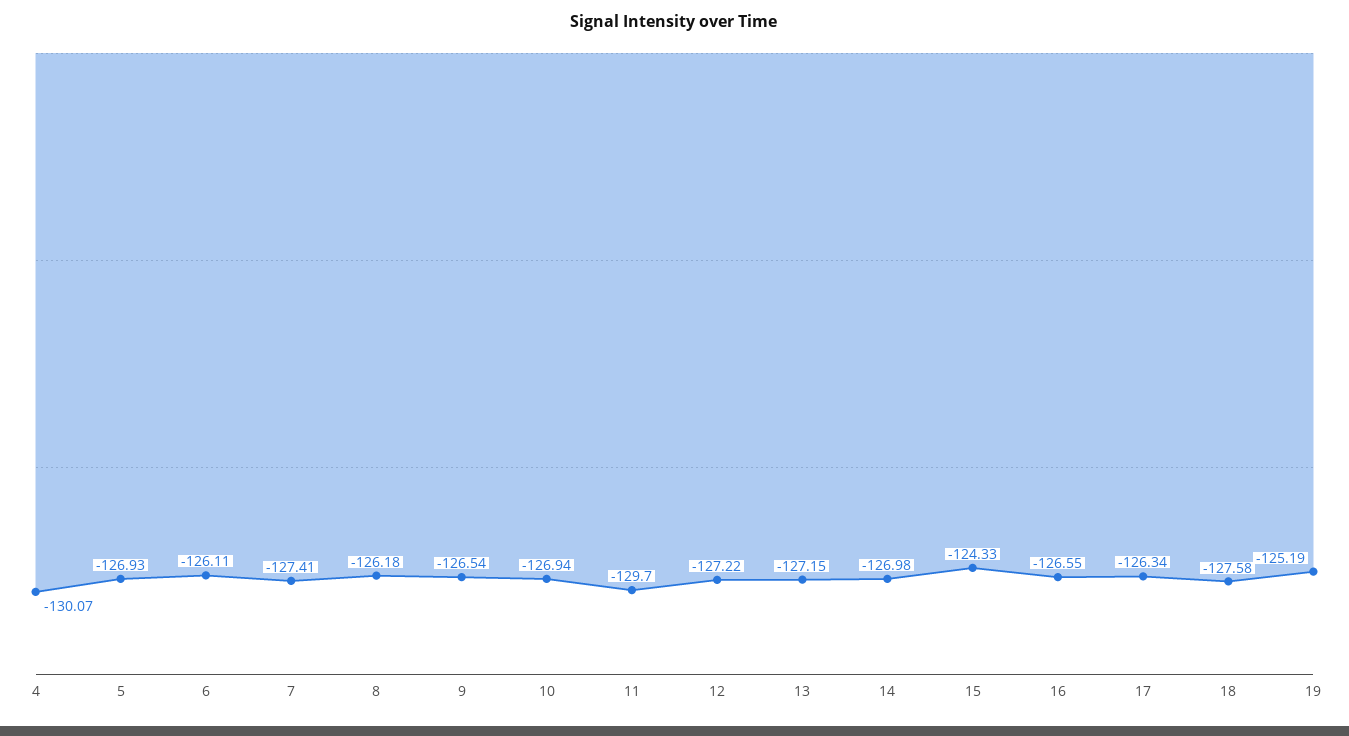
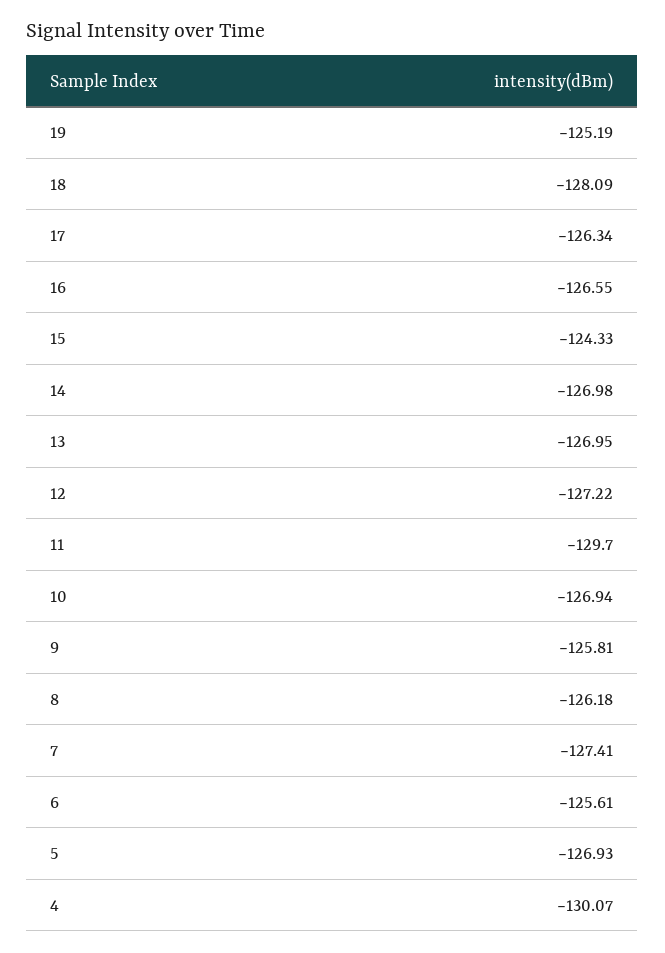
6: -126.11 -> -125.61
9: -126.54 -> -125.81
13: -127.15 -> -126.95
18: -127.58 -> -128.09

